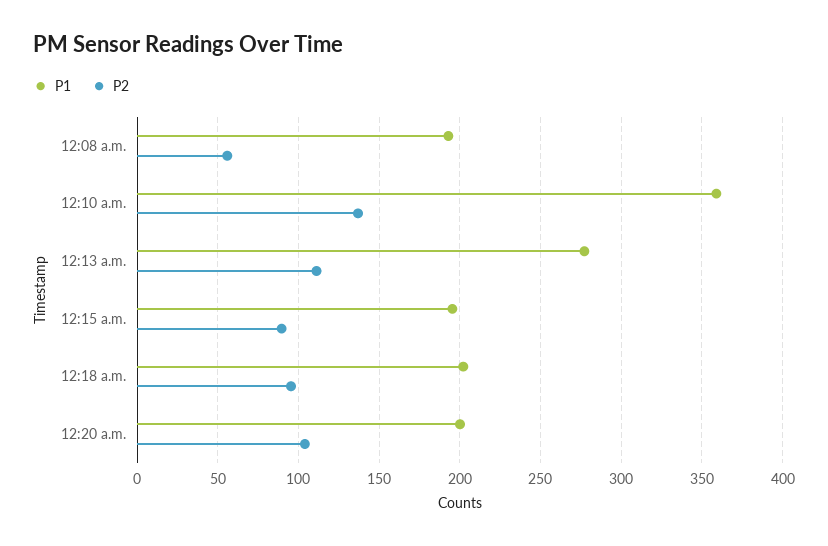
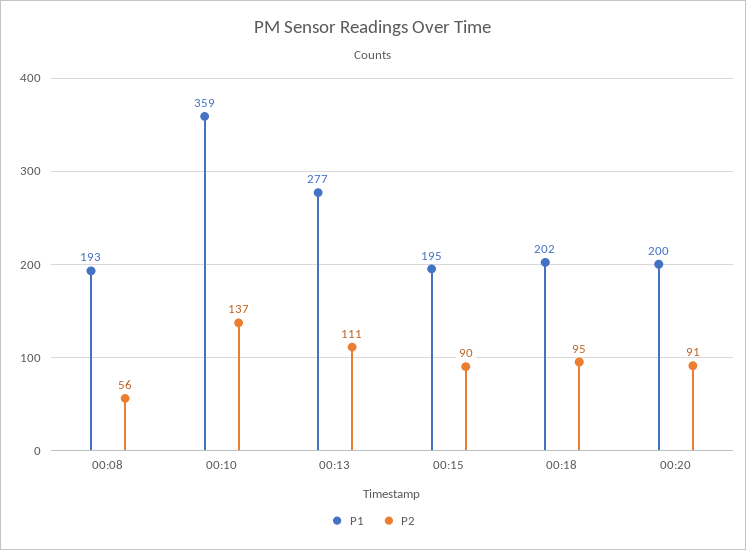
P2, 12:20 a.m.: 105 -> 91

